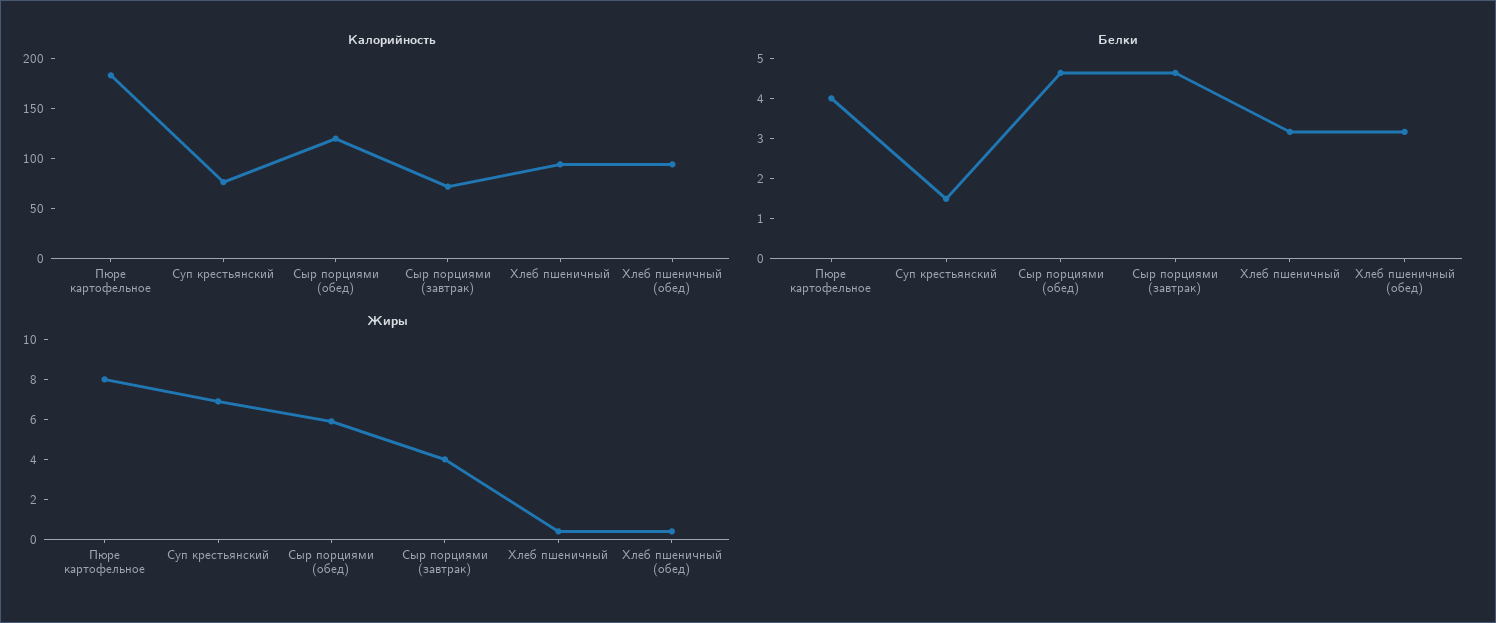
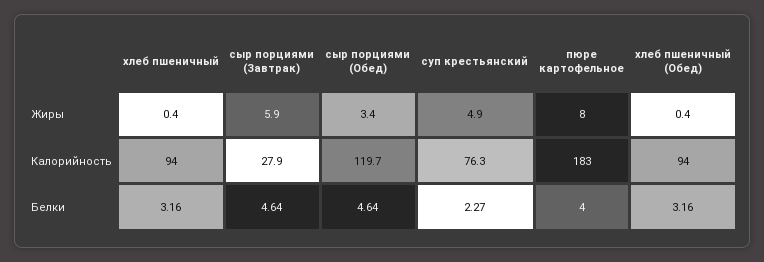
Калорийность, Сыр порциями (завтрак): 70 -> 27.9
Белки, Суп крестьянский: 1.5 -> 2.27
Жиры, Суп крестьянский: 7 -> 4.9
Жиры, Сыр порциями (обед): 6 -> 3.4
Жиры, Сыр порциями (завтрак): 4 -> 5.9

